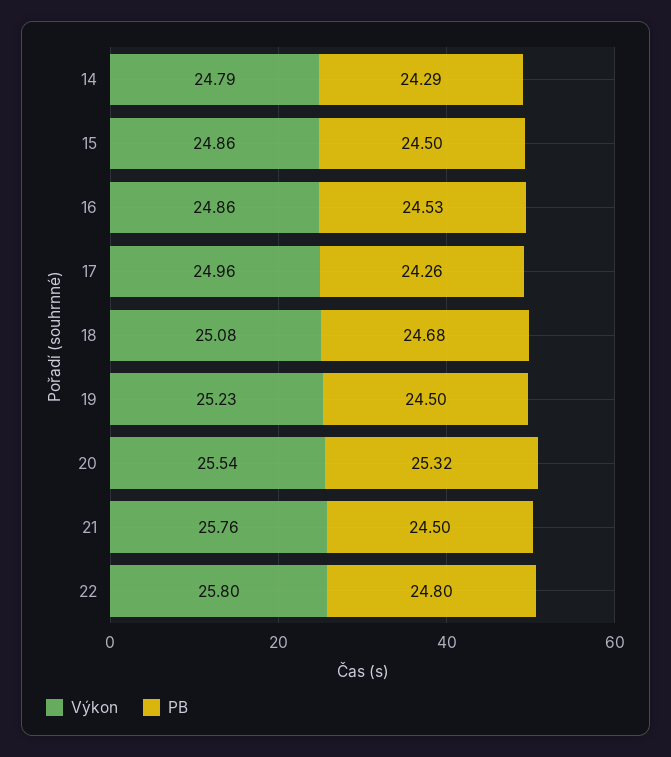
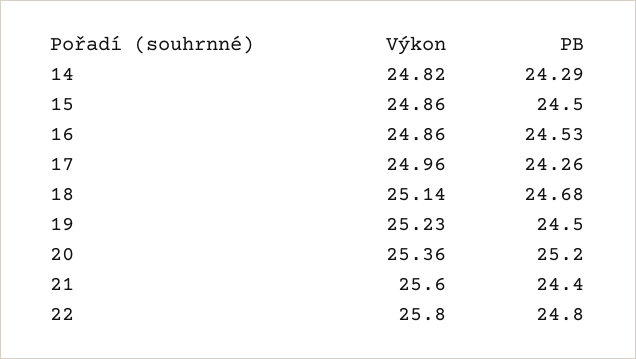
Výkon, 14: 24.79 -> 24.82
Výkon, 18: 25.08 -> 25.14
Výkon, 20: 25.54 -> 25.36
PB, 20: 25.32 -> 25.2
Výkon, 21: 25.76 -> 25.6
PB, 21: 24.5 -> 24.4

